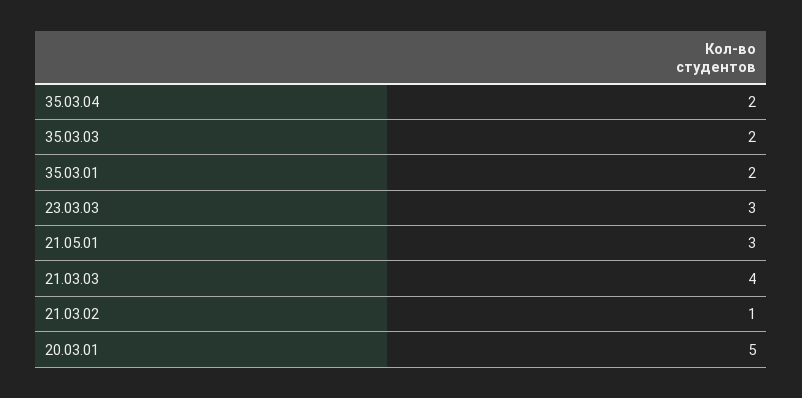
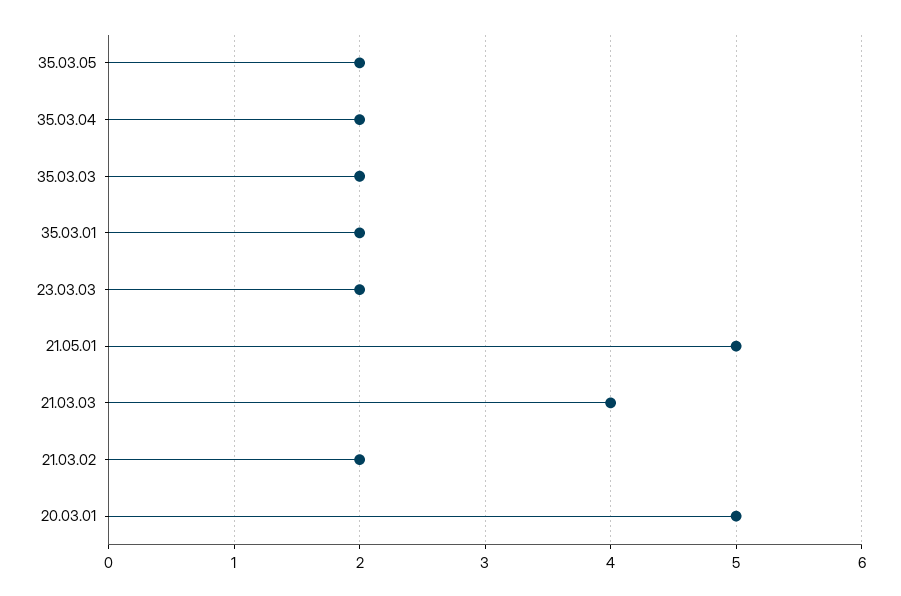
23.03.03: 3 -> 2
21.05.01: 3 -> 5
21.03.02: 1 -> 2
35.03.05: none -> 2

